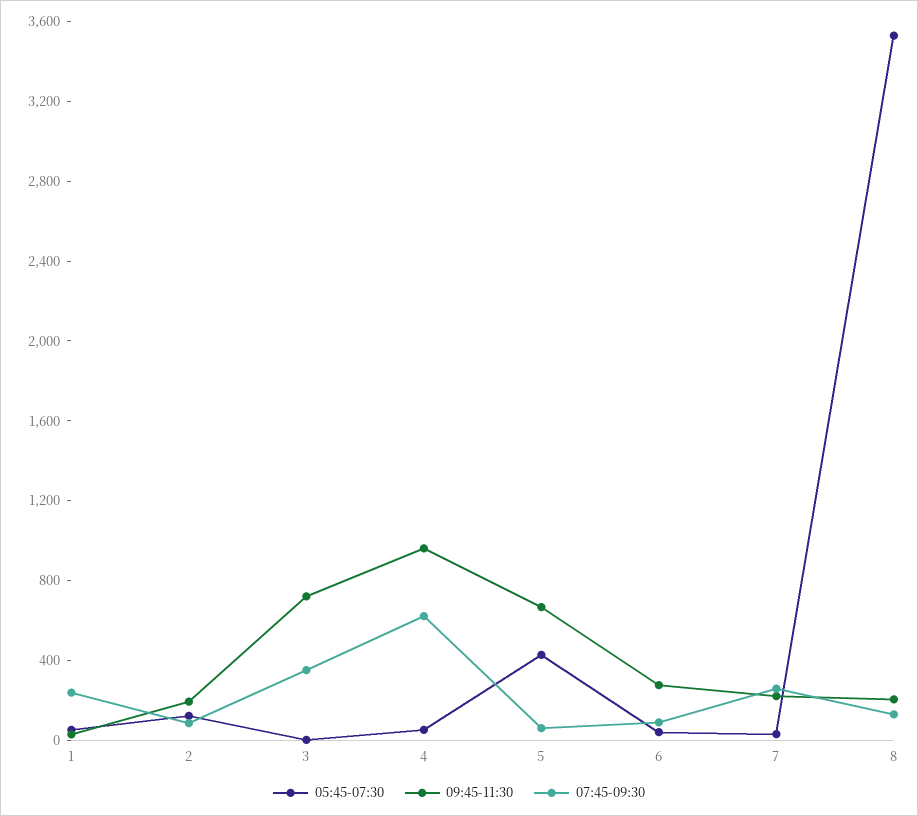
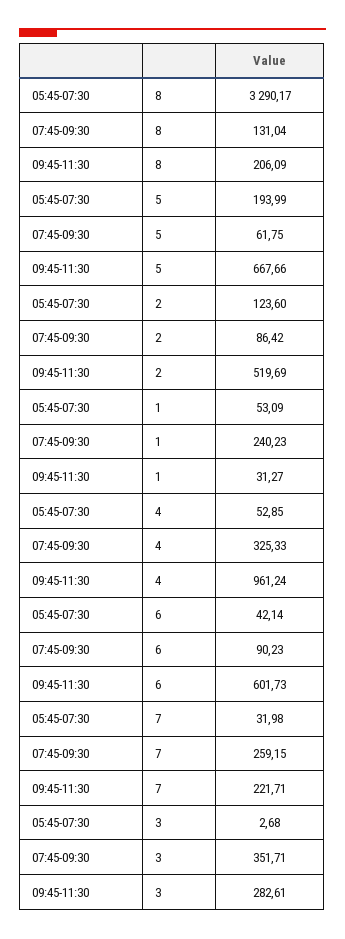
09:45-11:30, 2: 200 -> 519.69
09:45-11:30, 3: 700 -> 282.61
07:45-09:30, 4: 600 -> 325.33
05:45-07:30, 5: 400 -> 193.99
09:45-11:30, 6: 300 -> 601.73
05:45-07:30, 8: 3500 -> 3290.17

